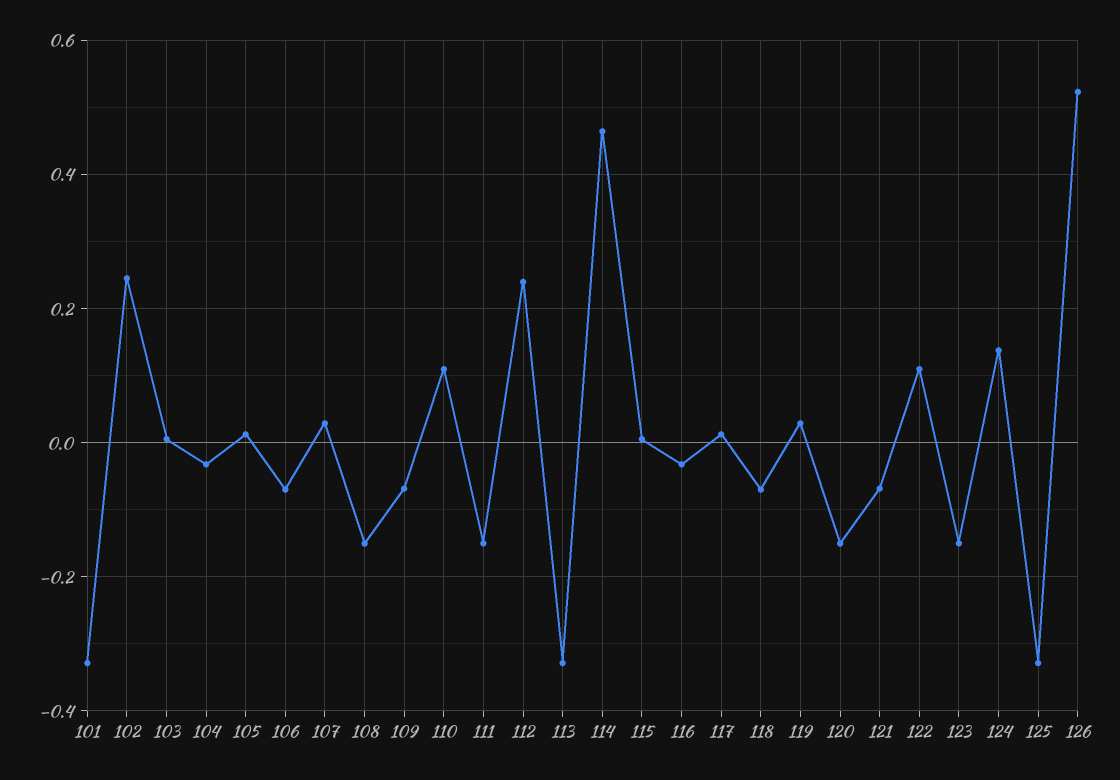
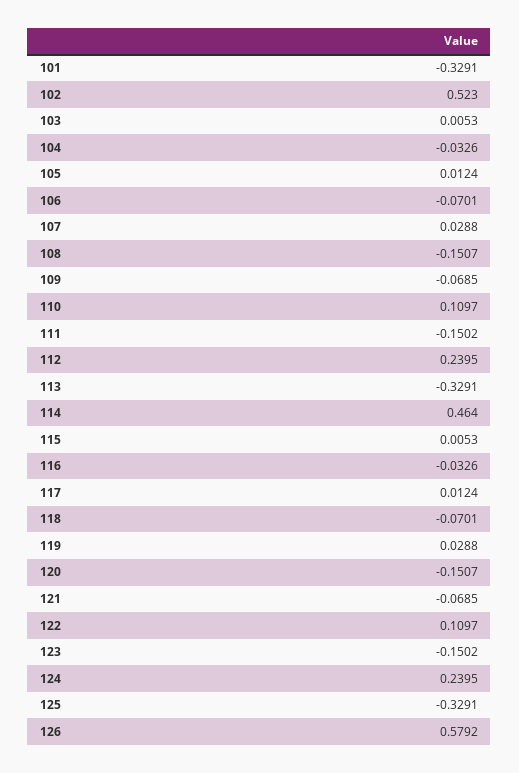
102: 0.24 -> 0.523
124: 0.14 -> 0.2395
126: 0.52 -> 0.5792

